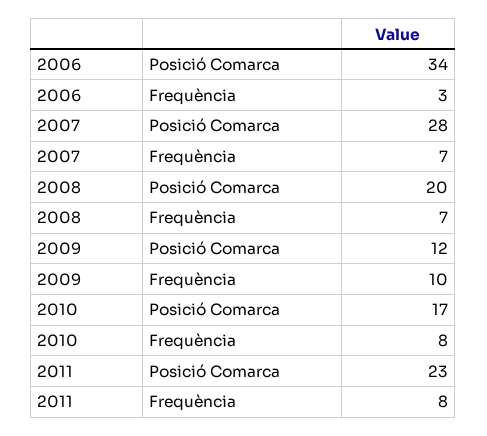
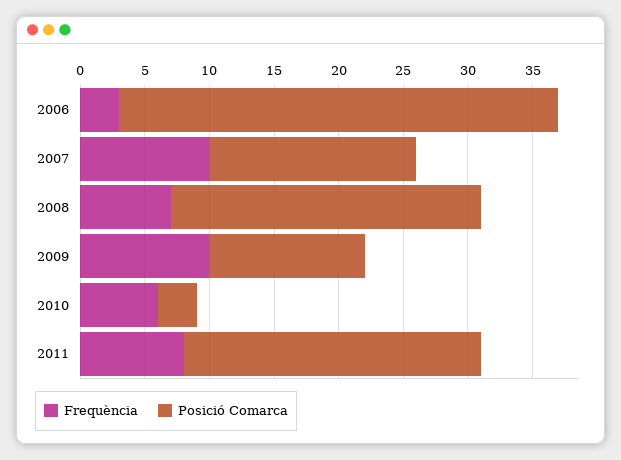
Posició Comarca, 2007: 28 -> 16
Frequència, 2007: 7 -> 10
Posició Comarca, 2008: 20 -> 24
Posició Comarca, 2010: 17 -> 3
Frequència, 2010: 8 -> 6

